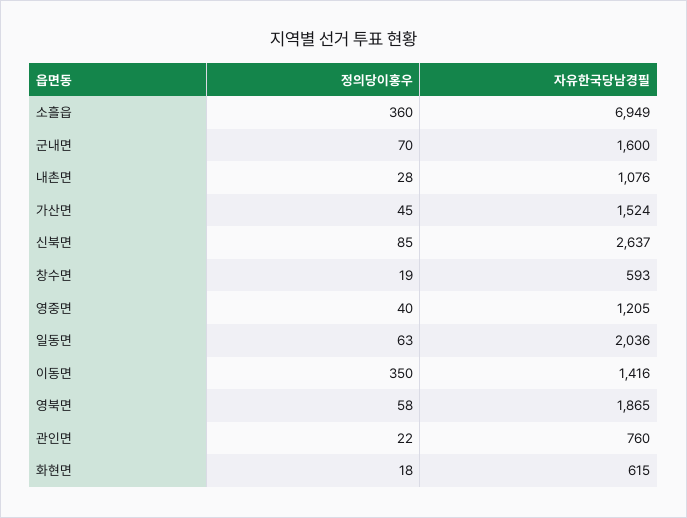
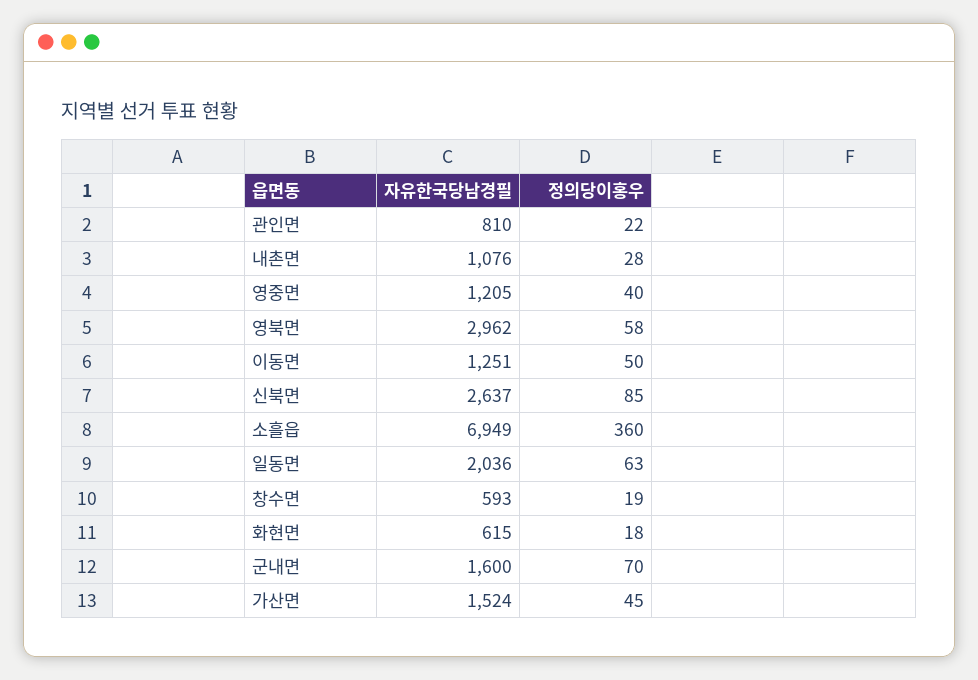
정의당이홍우, 이동면: 350 -> 50
자유한국당남경필, 이동면: 1416 -> 1251
자유한국당남경필, 영북면: 1865 -> 2962
자유한국당남경필, 관인면: 760 -> 810

